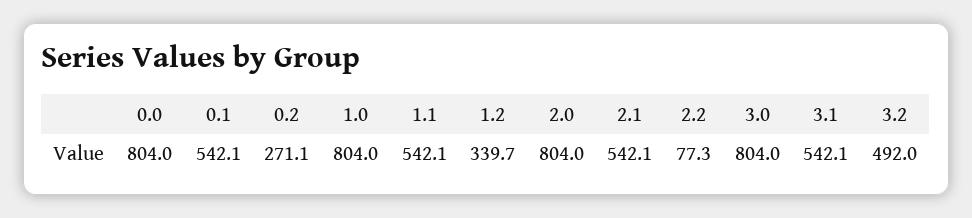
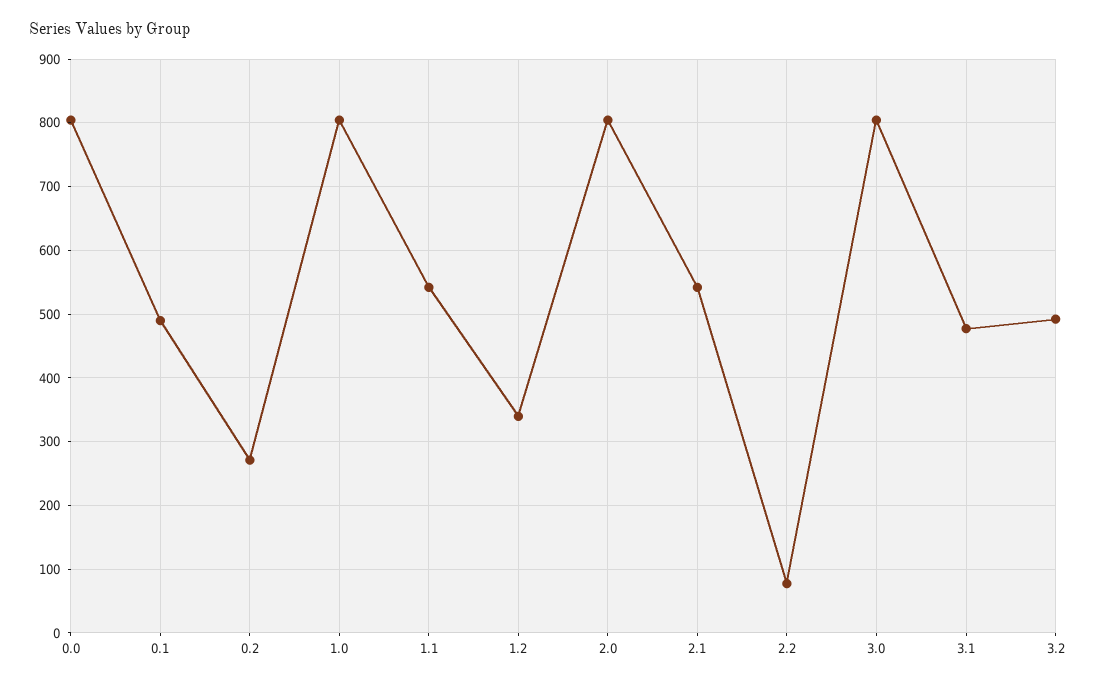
0.1: 542.1 -> 490
3.1: 542.1 -> 480

